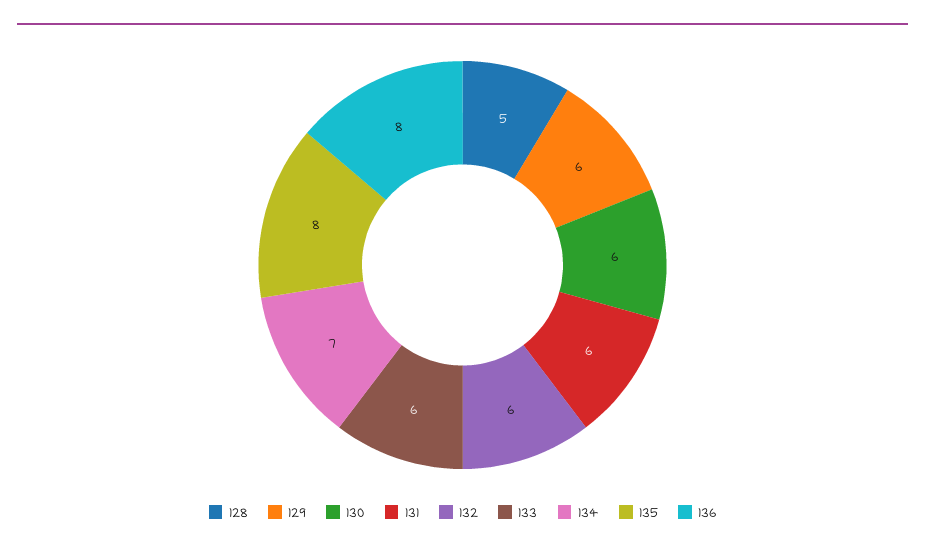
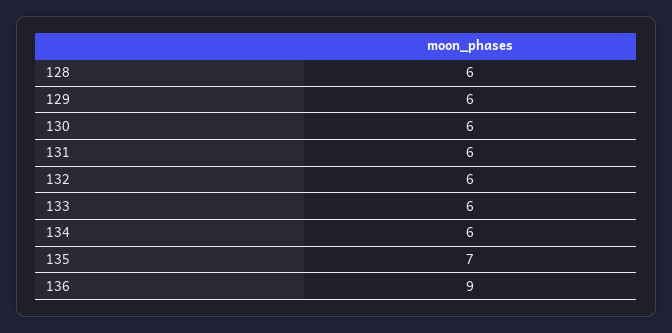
128: 5 -> 6
134: 7 -> 6
135: 8 -> 7
136: 8 -> 9

